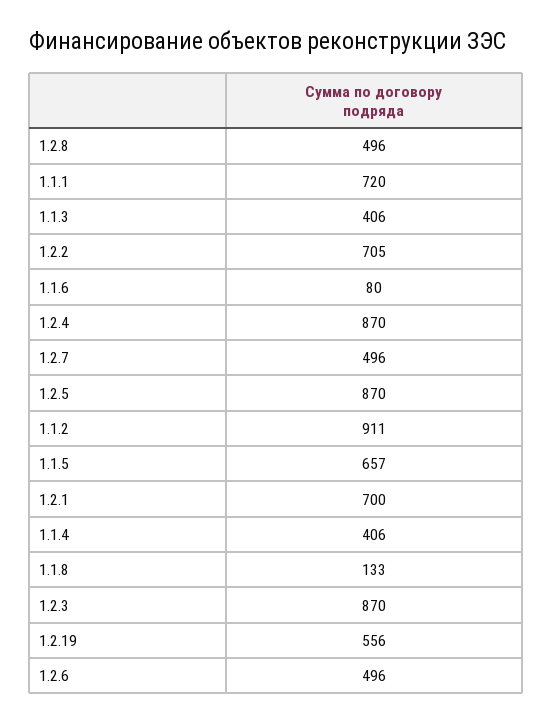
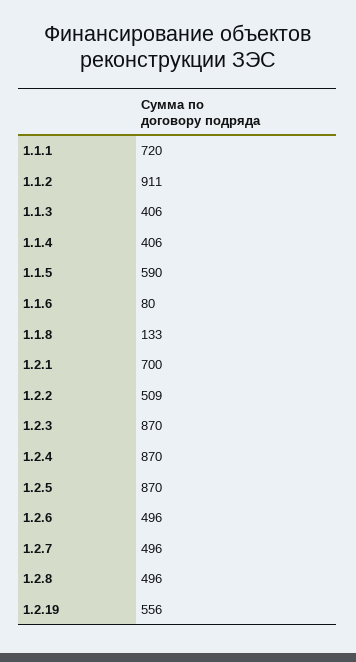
1.2.2: 705 -> 509
1.1.5: 657 -> 590

